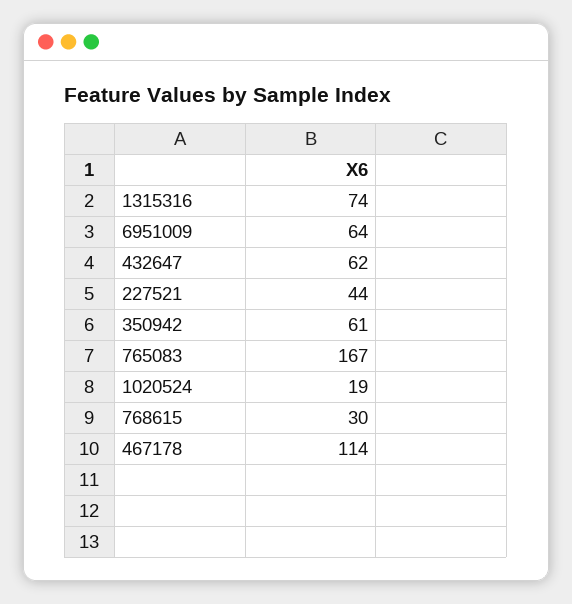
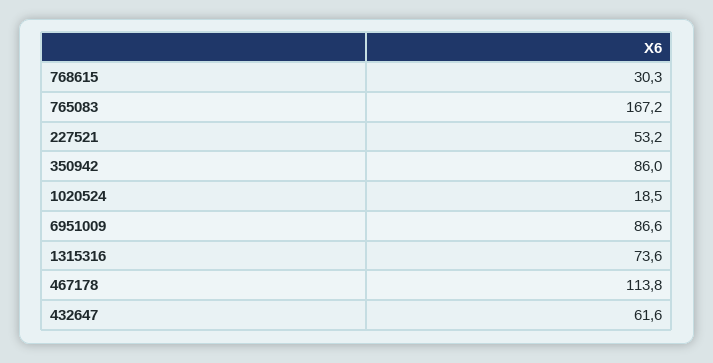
6951009: 64 -> 86.6
227521: 44 -> 53.2
350942: 61 -> 86

